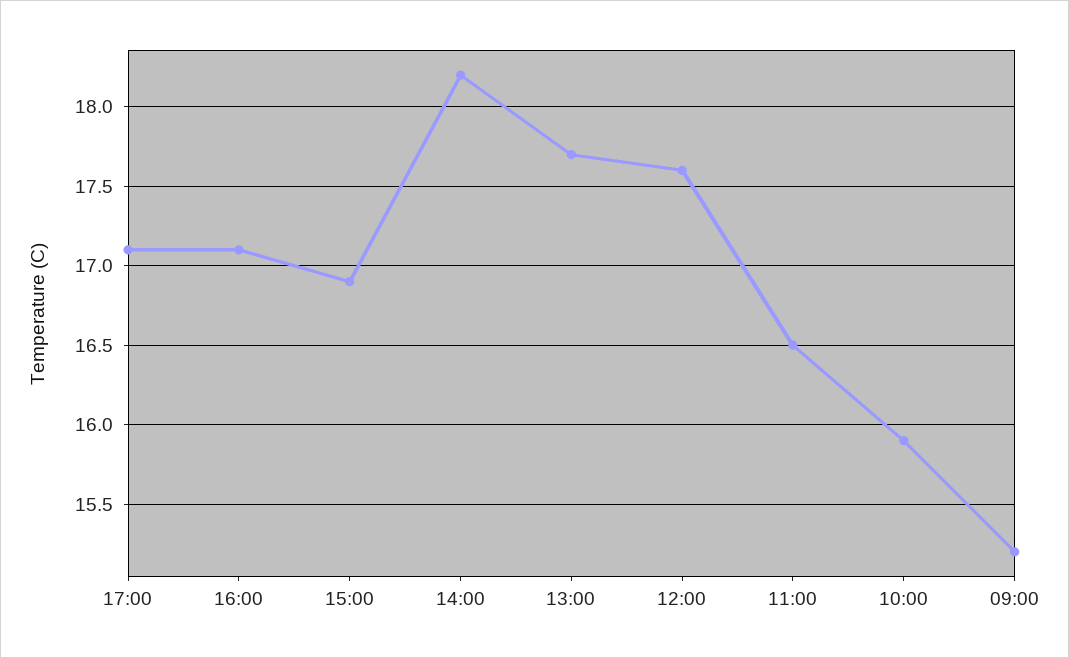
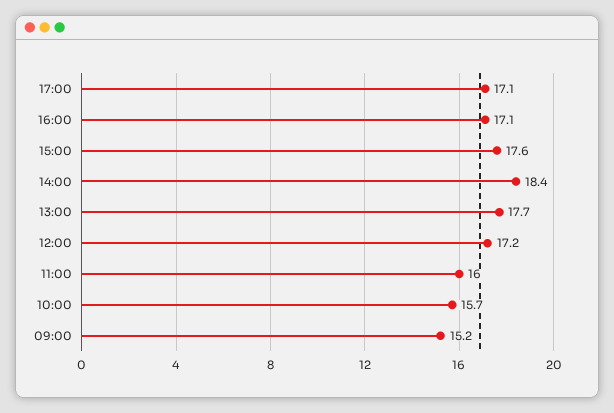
15:00: 16.9 -> 17.6
14:00: 18.2 -> 18.4
12:00: 17.6 -> 17.2
11:00: 16.5 -> 16
10:00: 15.9 -> 15.7

